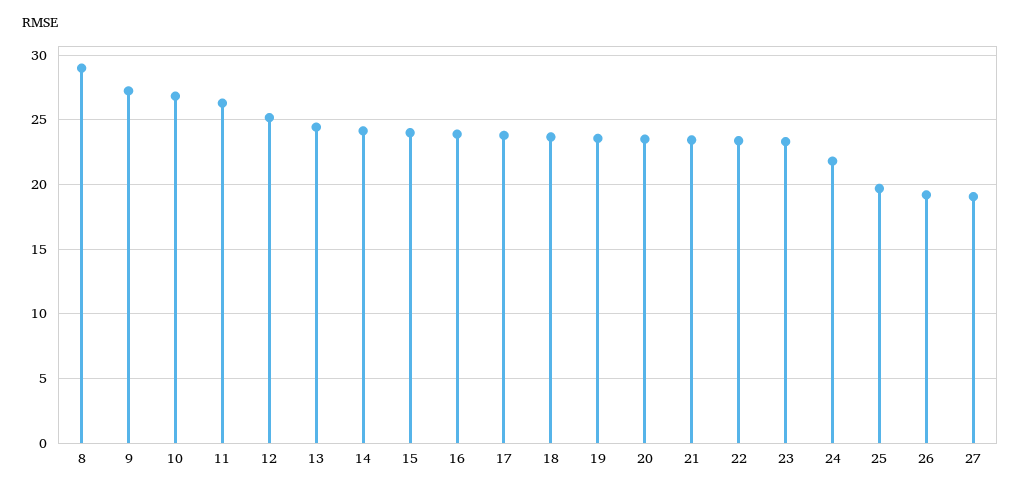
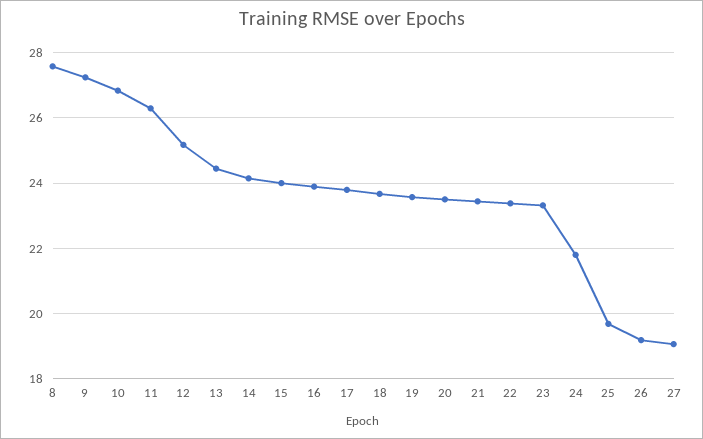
8: 29 -> 27.6

